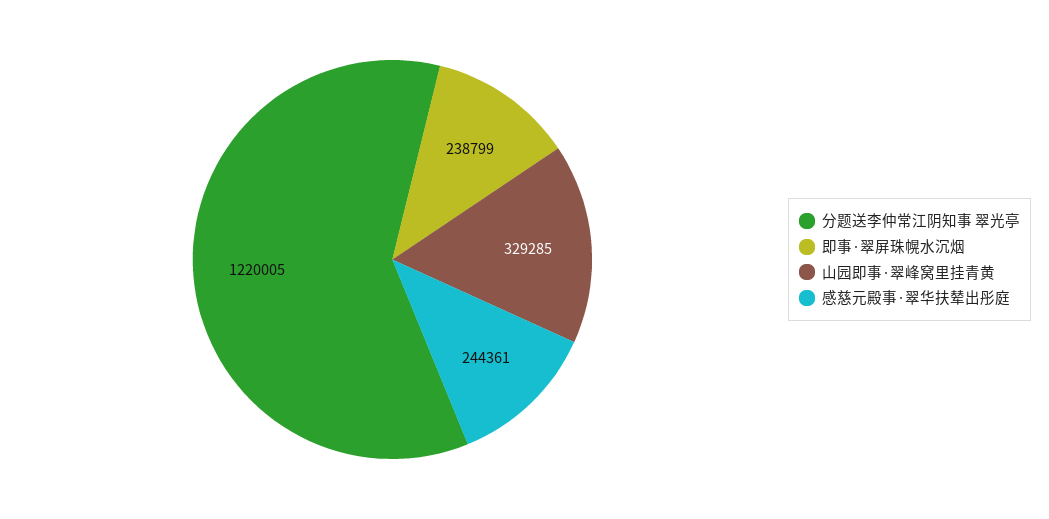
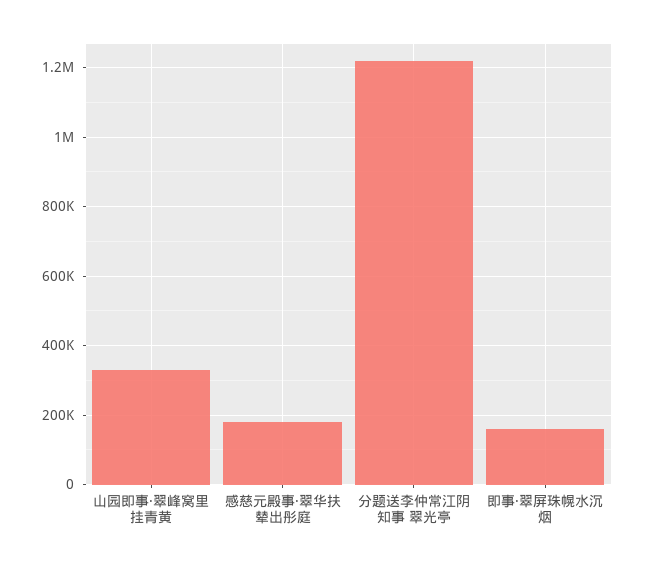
即事·翠屏珠幌水沉烟: 238799 -> 160000
感慈元殿事·翠华扶辇出彤庭: 244361 -> 180000

